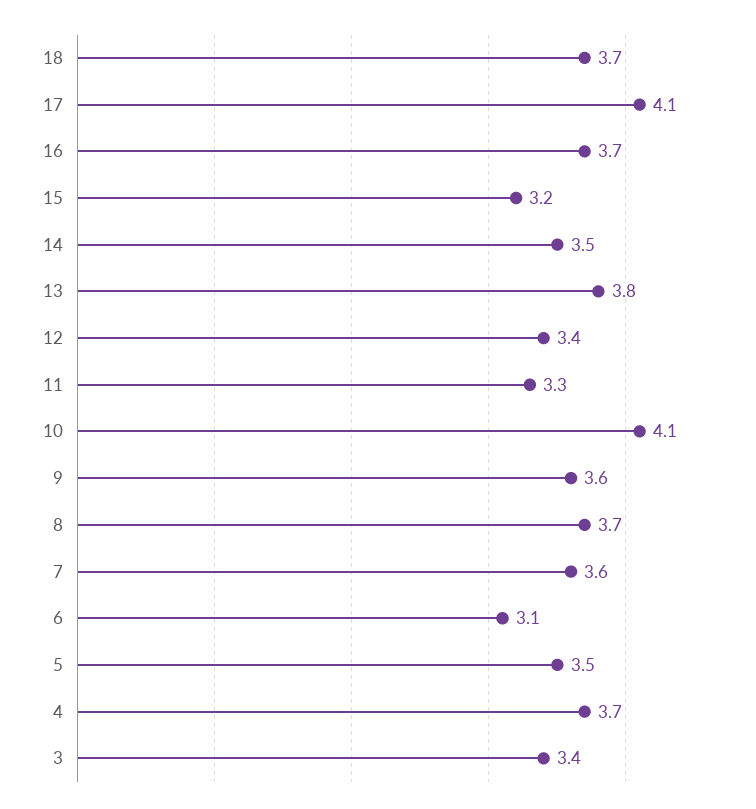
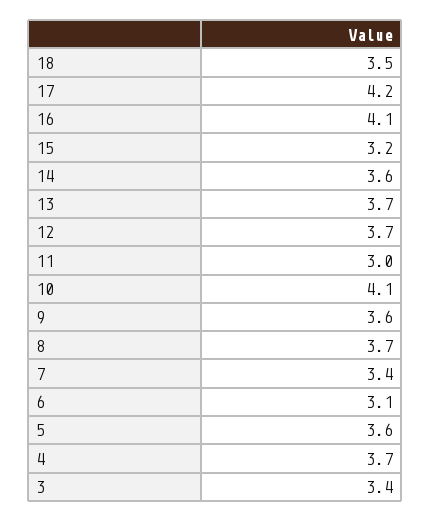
18: 3.7 -> 3.5
17: 4.1 -> 4.2
16: 3.7 -> 4.1
14: 3.5 -> 3.6
13: 3.8 -> 3.7
12: 3.4 -> 3.7
11: 3.3 -> 3
7: 3.6 -> 3.4
5: 3.5 -> 3.6

